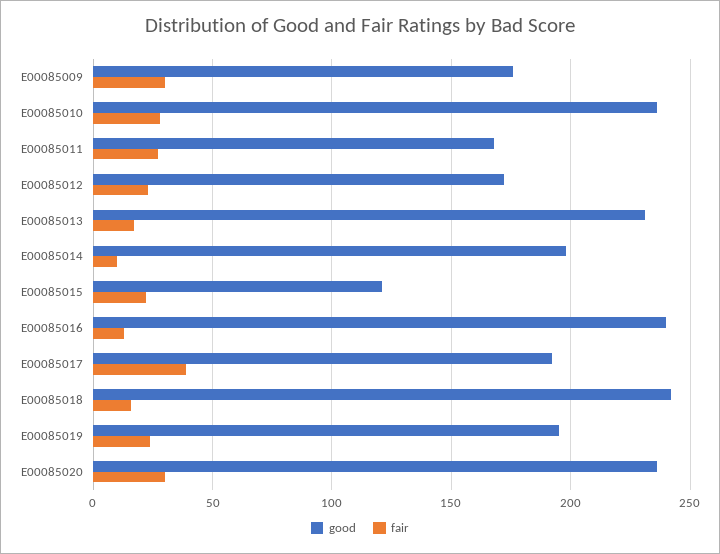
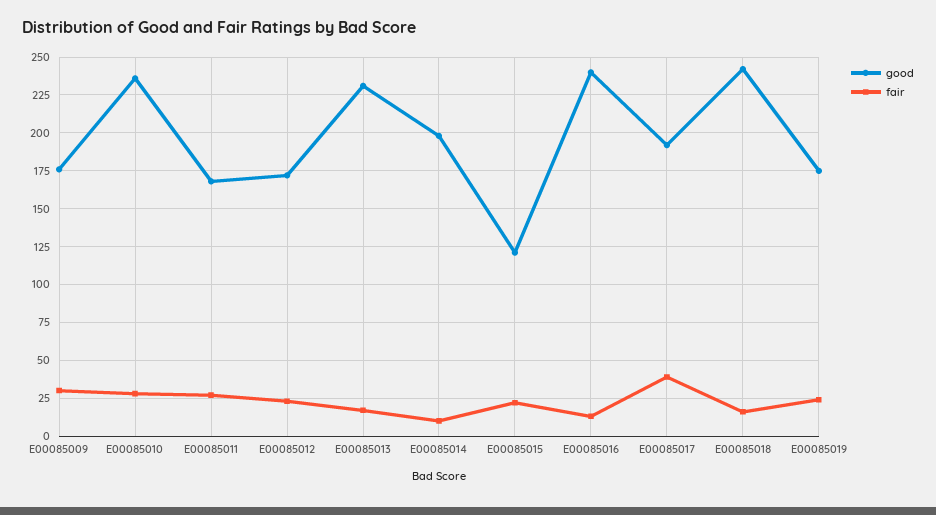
good, E00085019: 195 -> 175
good, E00085020: 235 -> none
fair, E00085020: 30 -> none

